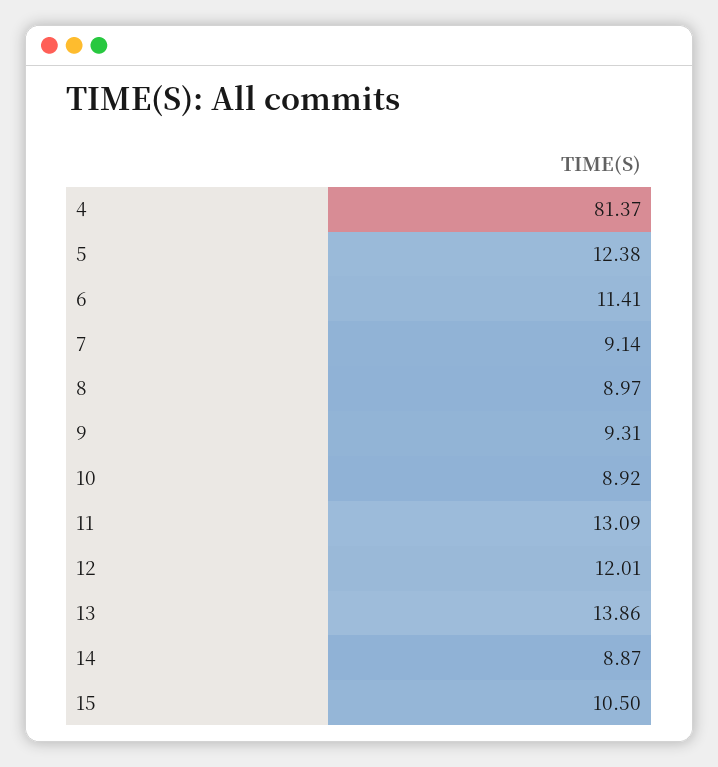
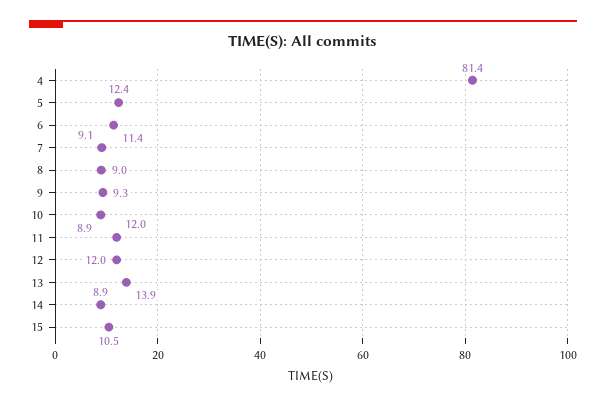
11: 13.09 -> 12

